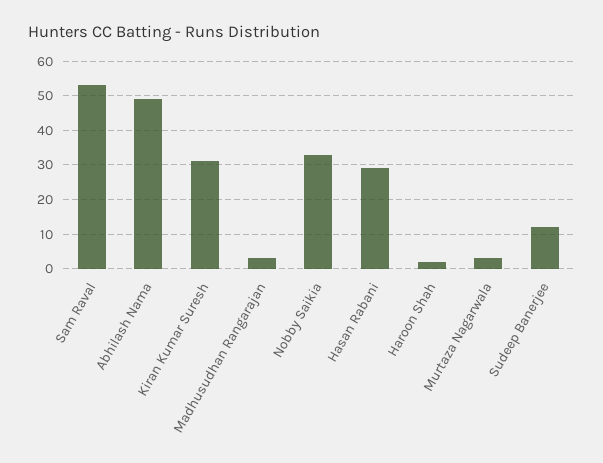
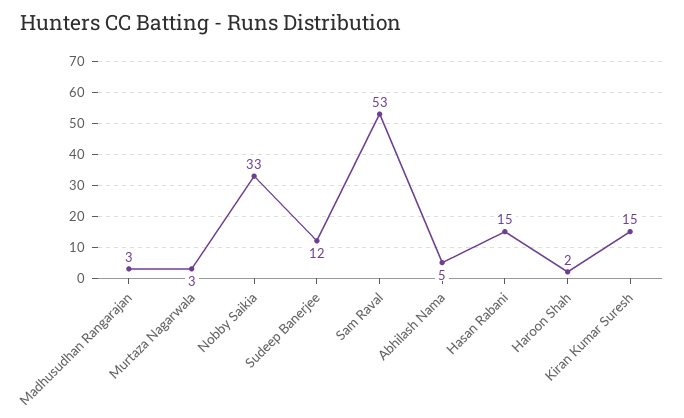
Abhilash Nama: 50 -> 5
Kiran Kumar Suresh: 30 -> 15
Hasan Rabani: 30 -> 15

